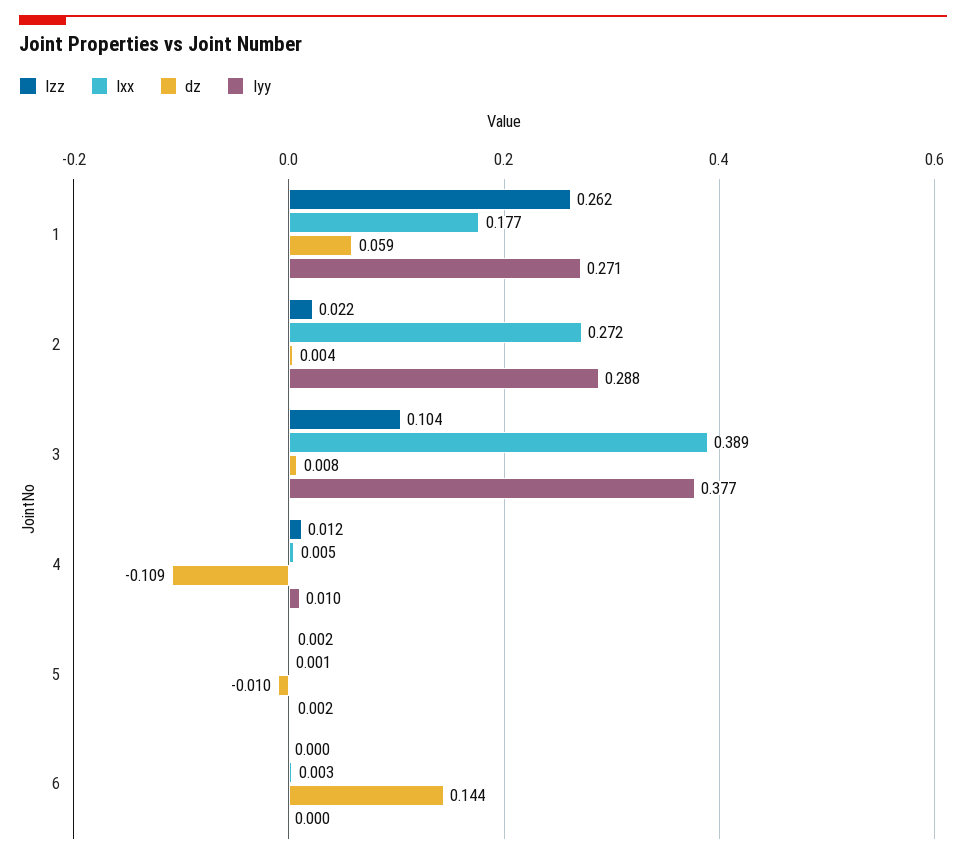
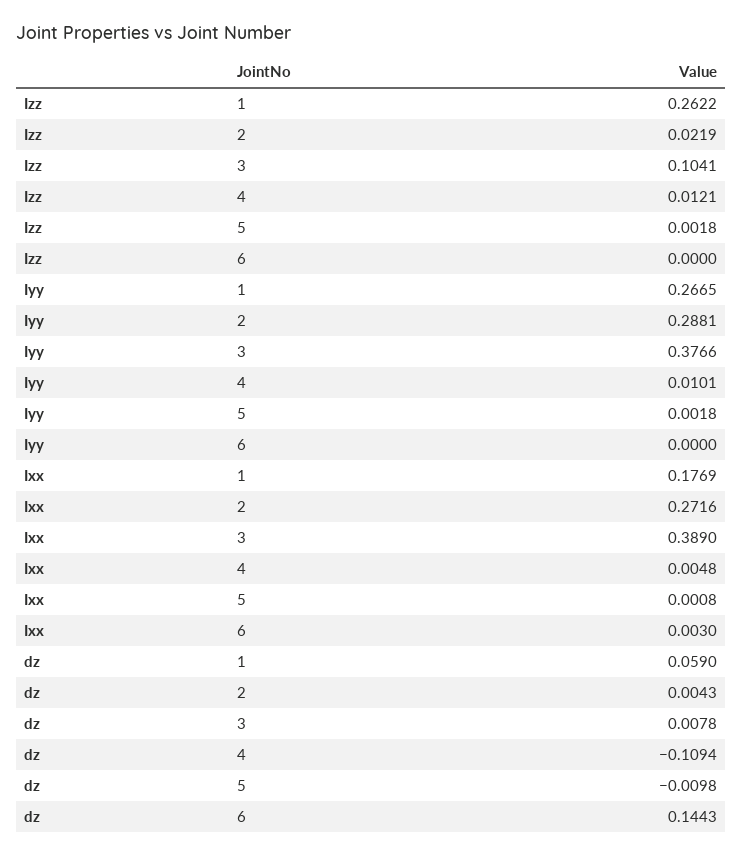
Iyy, 1: 0.271 -> 0.2665

